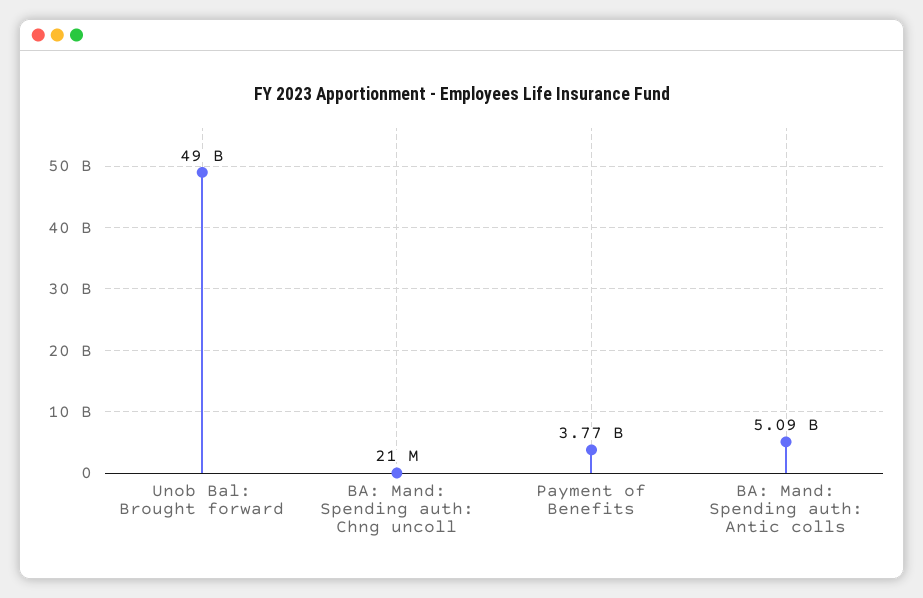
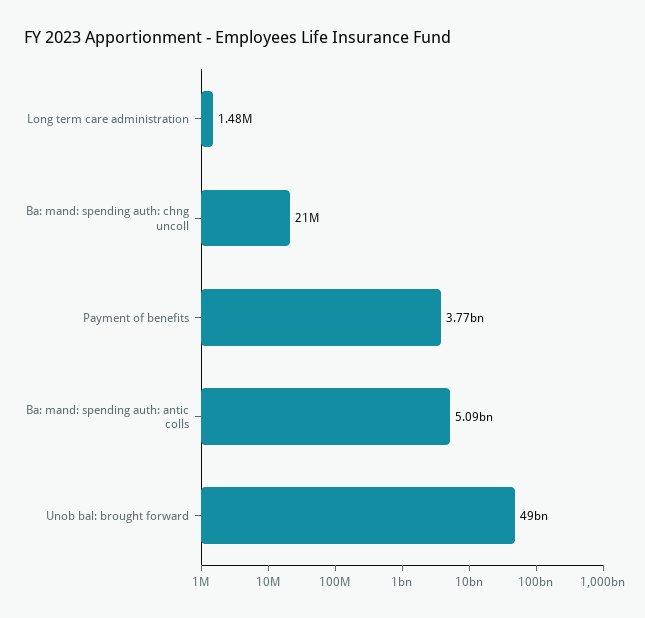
Long term care administration: none -> 1480000

